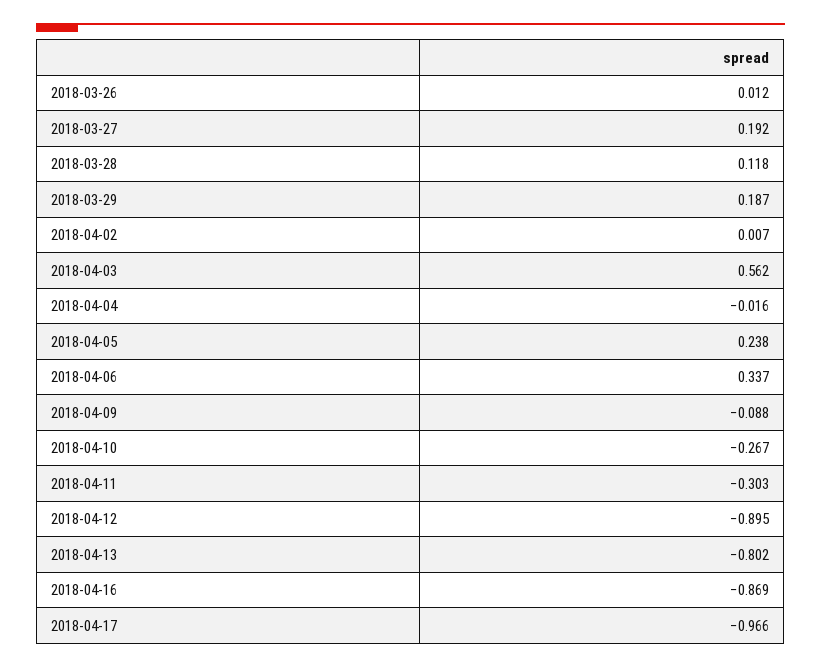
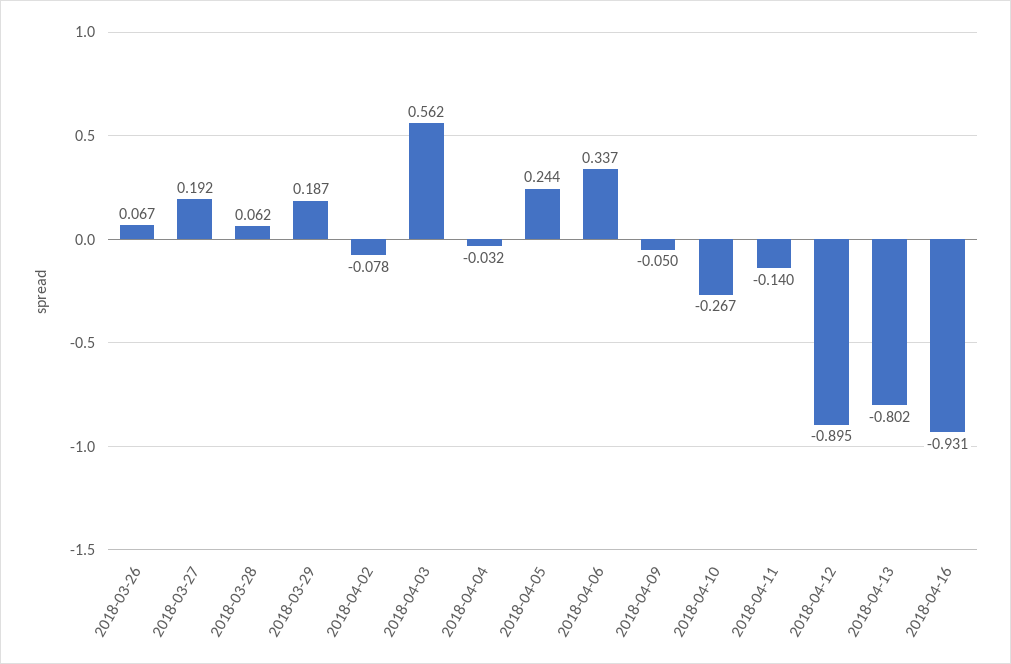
2018-03-26: 0.012 -> 0.067
2018-03-28: 0.118 -> 0.062
2018-04-02: 0.007 -> -0.078
2018-04-04: -0.016 -> -0.032
2018-04-05: 0.238 -> 0.244
2018-04-09: -0.088 -> -0.05
2018-04-11: -0.303 -> -0.14
2018-04-16: -0.869 -> -0.931
2018-04-17: -0.966 -> none

